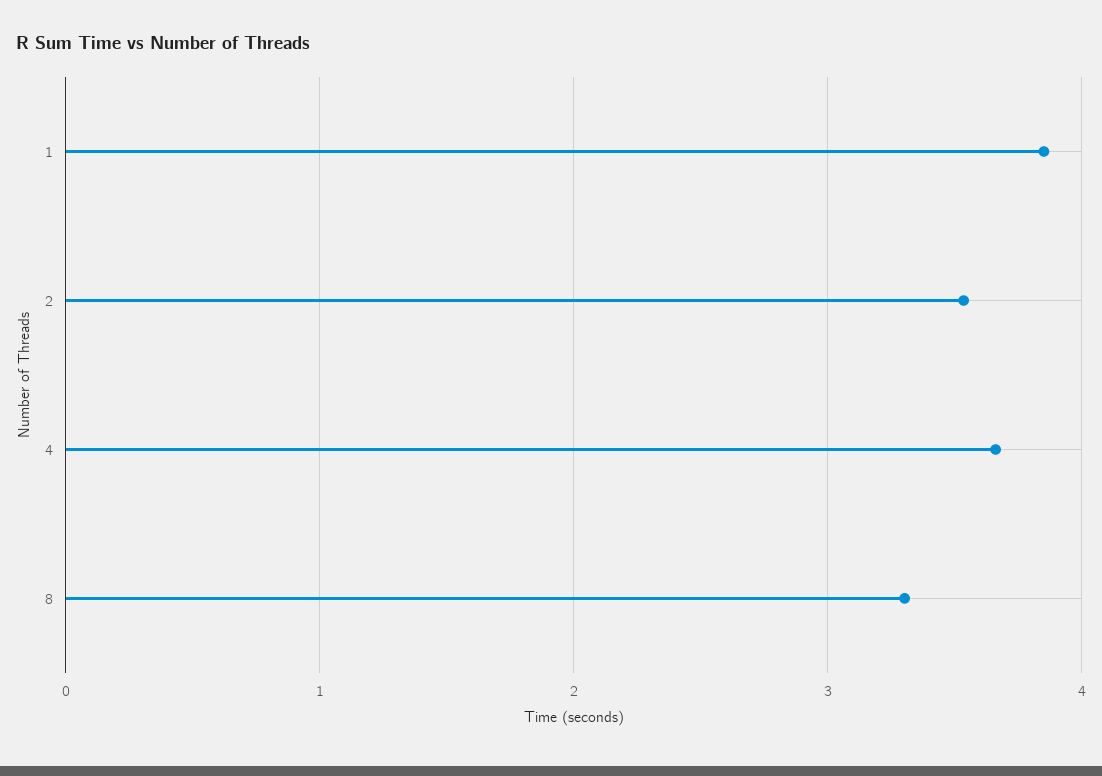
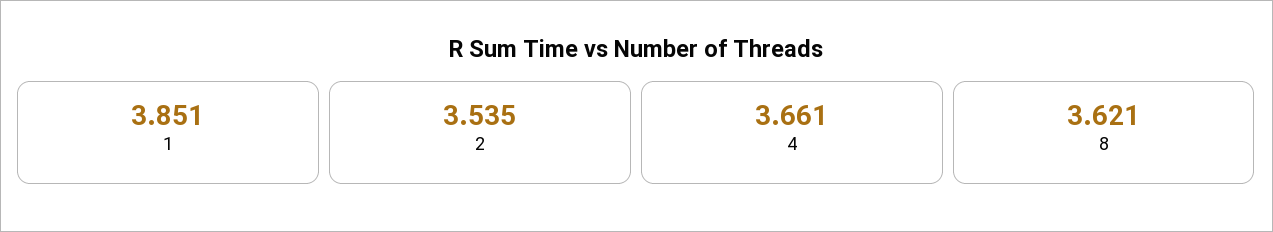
8: 3.3 -> 3.621

